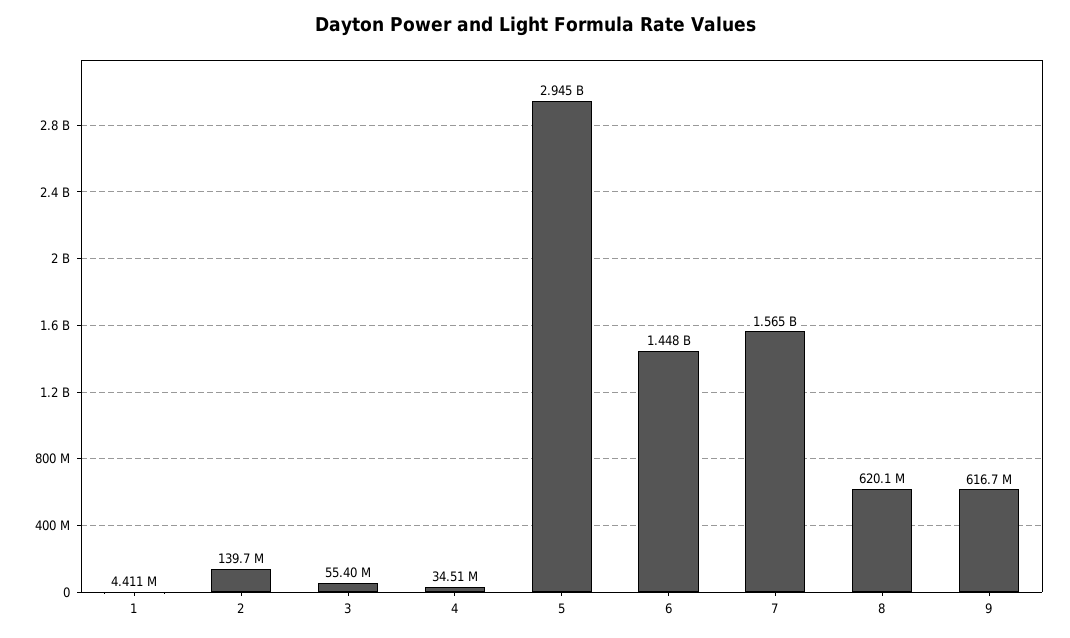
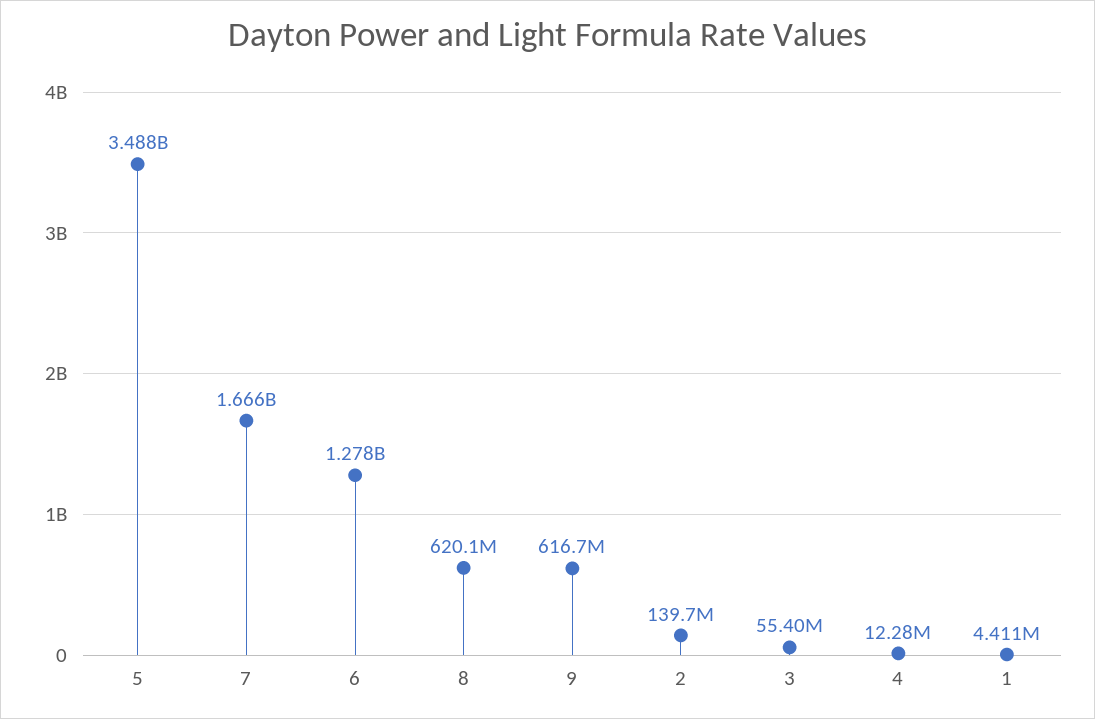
4: 34510000 -> 12280000
5: 2945000000 -> 3488000000
6: 1448000000 -> 1278000000
7: 1565000000 -> 1666000000

